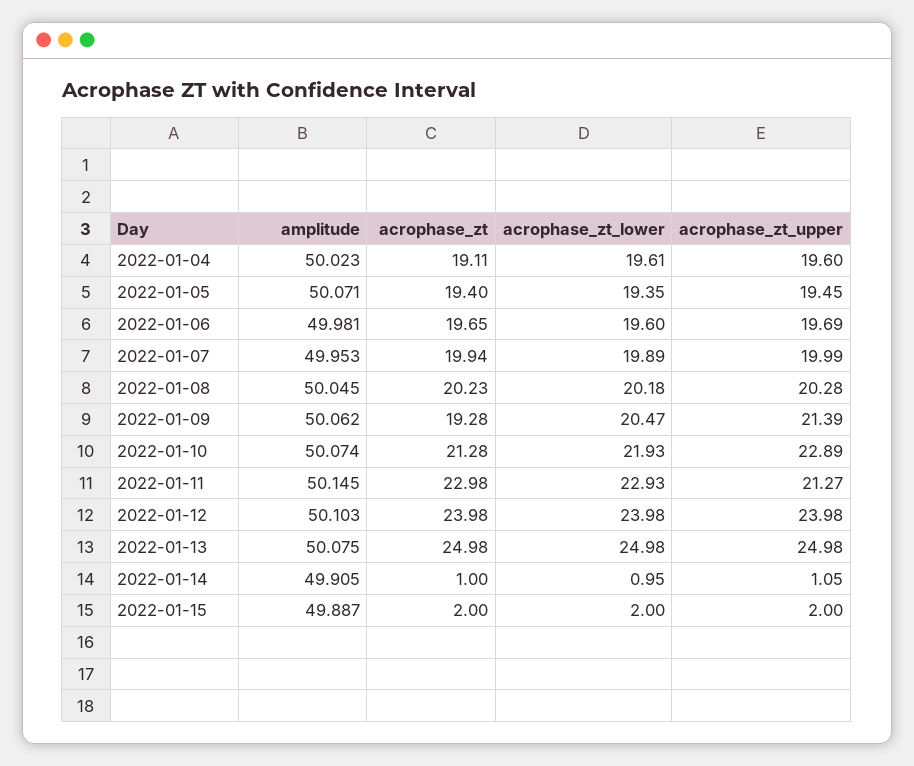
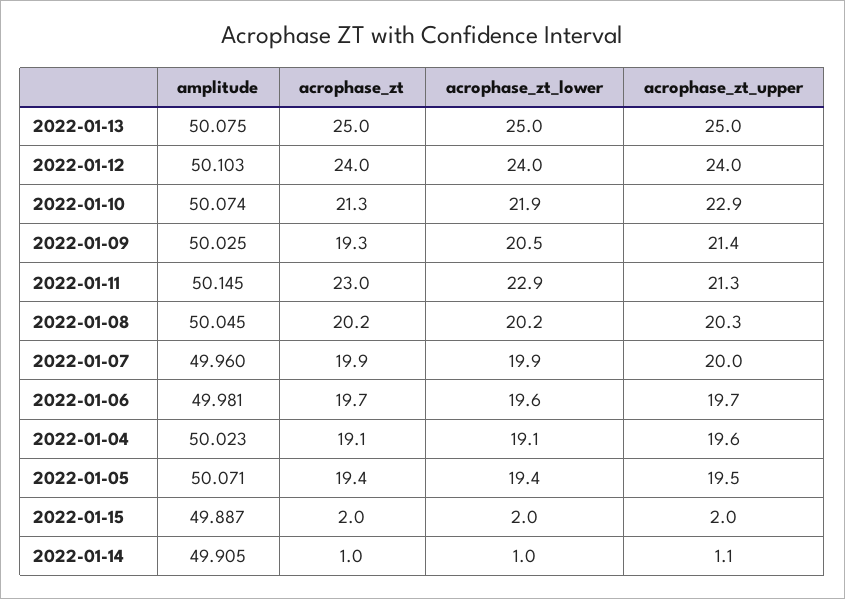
acrophase_zt_lower, 2022-01-04: 19.61 -> 19.1
amplitude, 2022-01-07: 49.953 -> 49.96
amplitude, 2022-01-09: 50.062 -> 50.025

